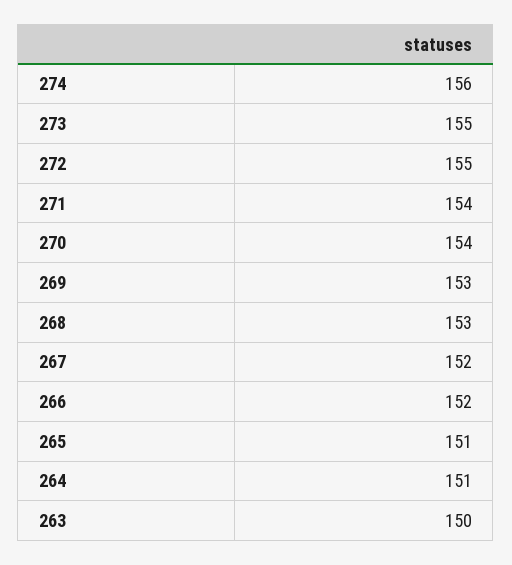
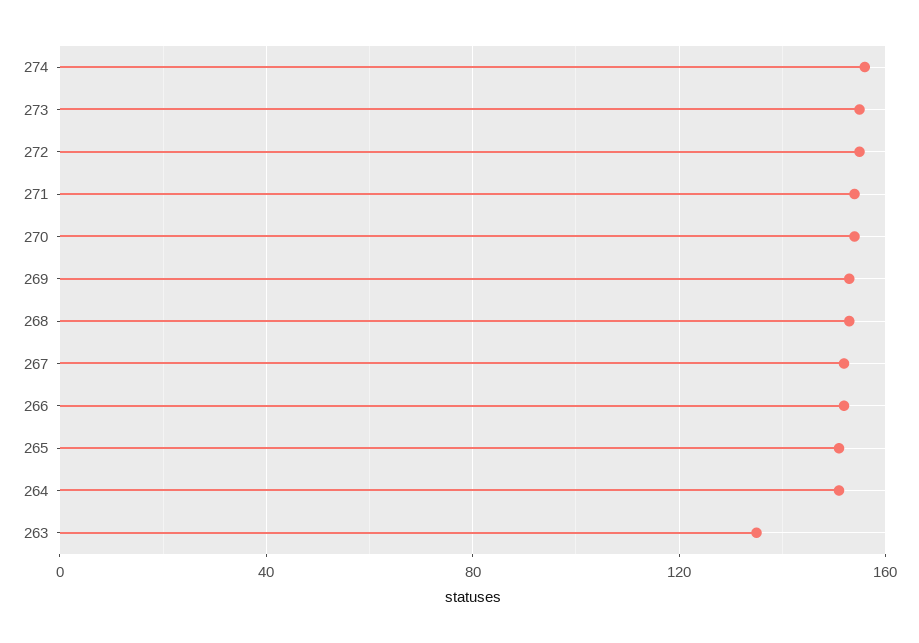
263: 150 -> 135

